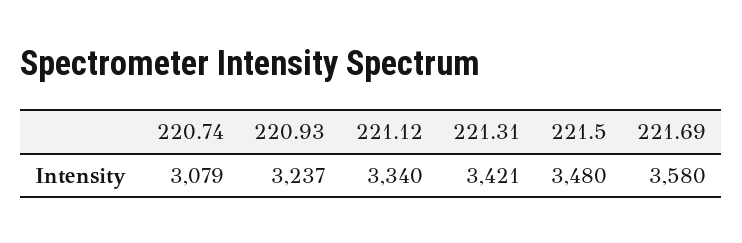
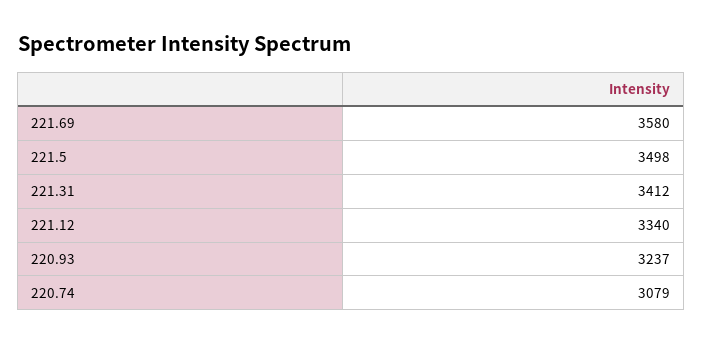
221.31: 3421 -> 3412
221.5: 3480 -> 3498

